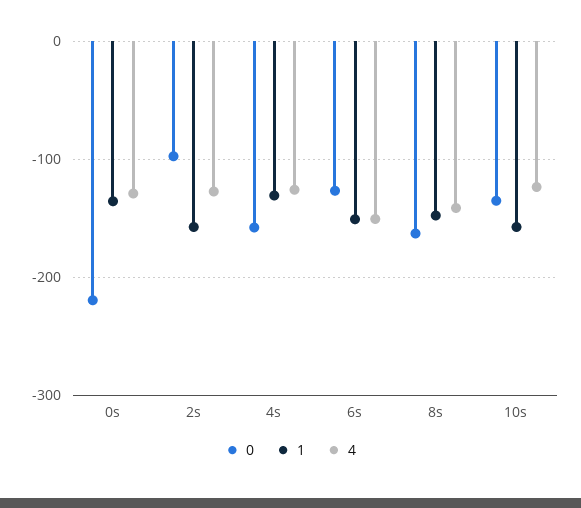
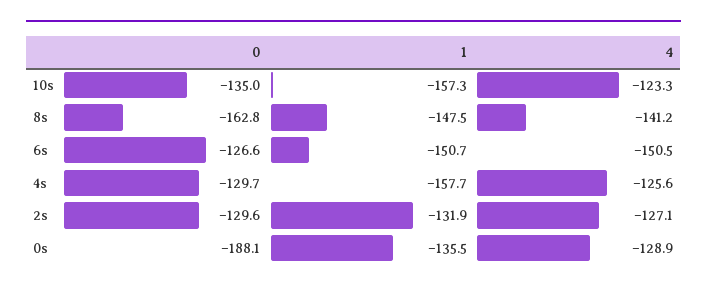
0, 0s: -220 -> -188.1
0, 2s: -100 -> -129.6
1, 2s: -160 -> -131.9
0, 4s: -160 -> -129.7
1, 4s: -130 -> -157.7

